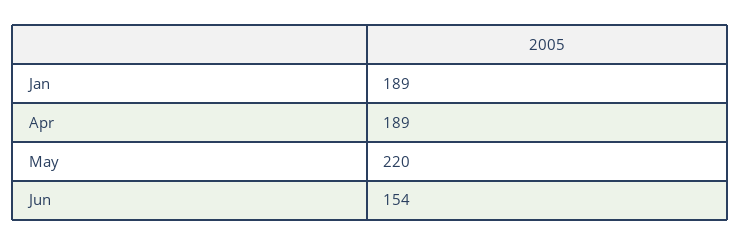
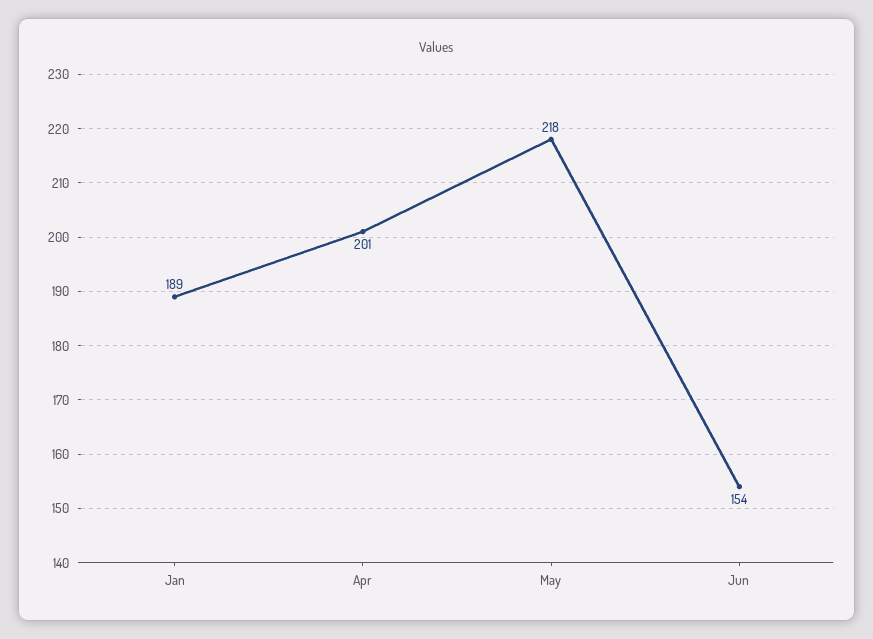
Apr: 189 -> 201
May: 220 -> 218

